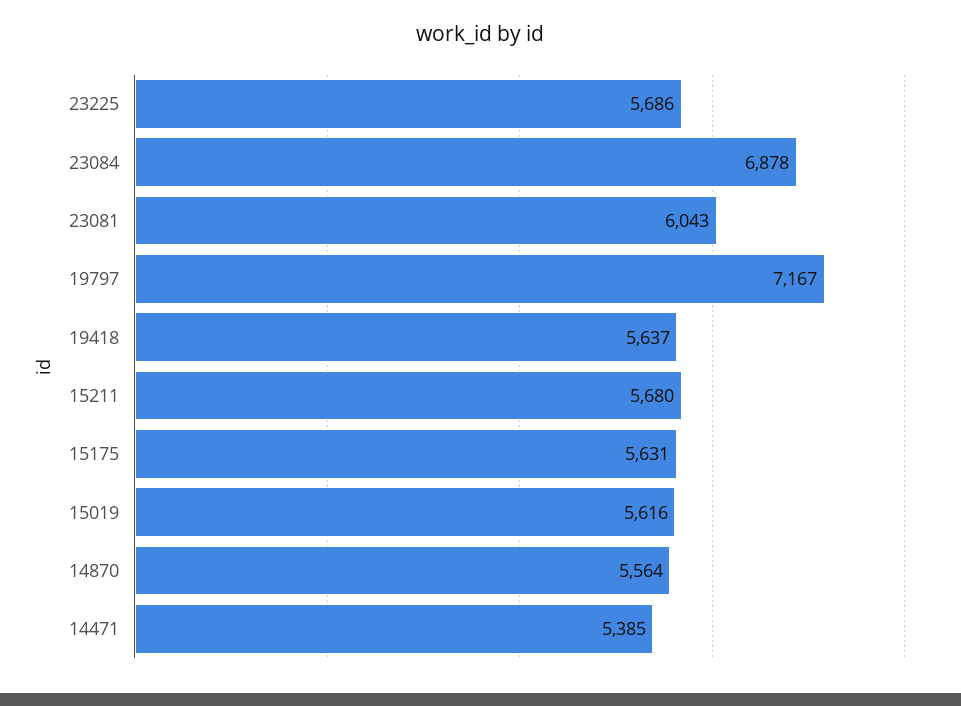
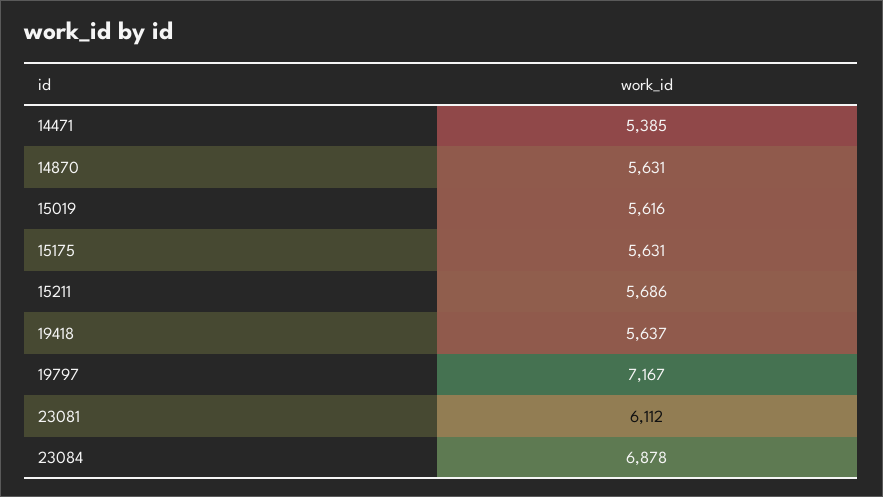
23225: 5686 -> none
23081: 6043 -> 6112
15211: 5680 -> 5686
14870: 5564 -> 5631

